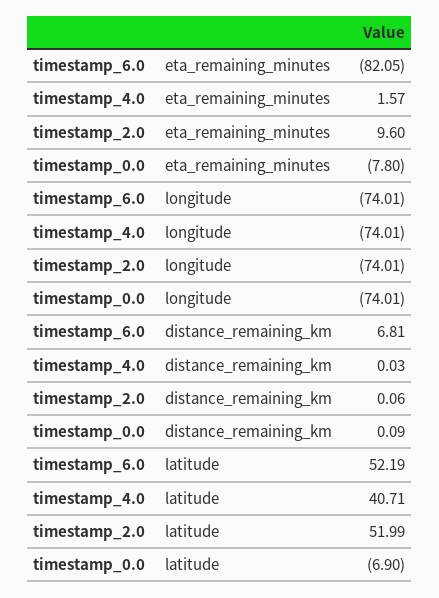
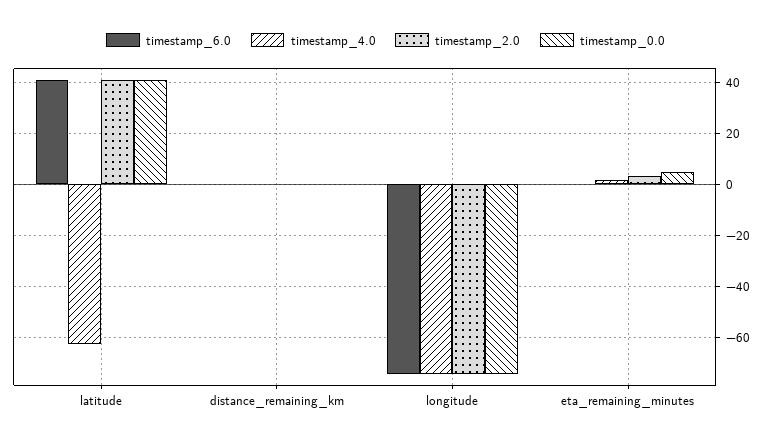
timestamp_6.0, eta_remaining_minutes: -82.05 -> 0
timestamp_2.0, eta_remaining_minutes: 9.6 -> 2.5
timestamp_0.0, eta_remaining_minutes: -7.8 -> 5
timestamp_6.0, distance_remaining_km: 6.81 -> 0
timestamp_6.0, latitude: 52.19 -> 40
timestamp_4.0, latitude: 40.71 -> -62.5
timestamp_2.0, latitude: 51.99 -> 40
timestamp_0.0, latitude: -6.9 -> 40

